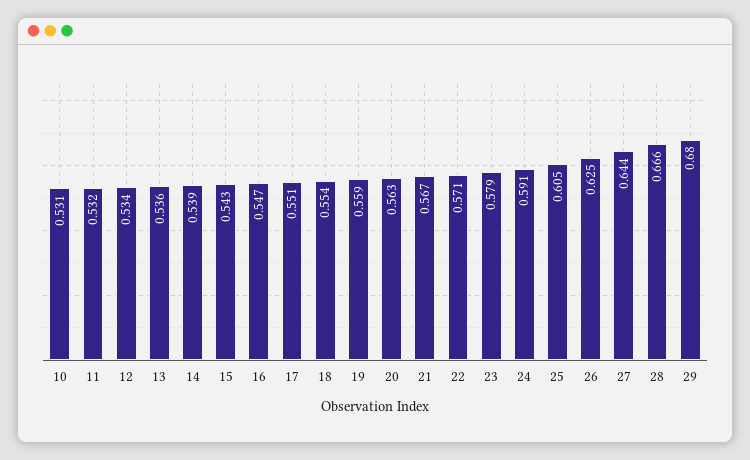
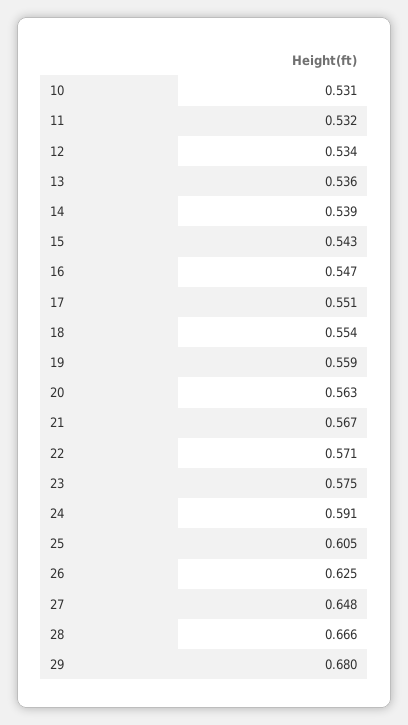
23: 0.579 -> 0.575
27: 0.644 -> 0.648

